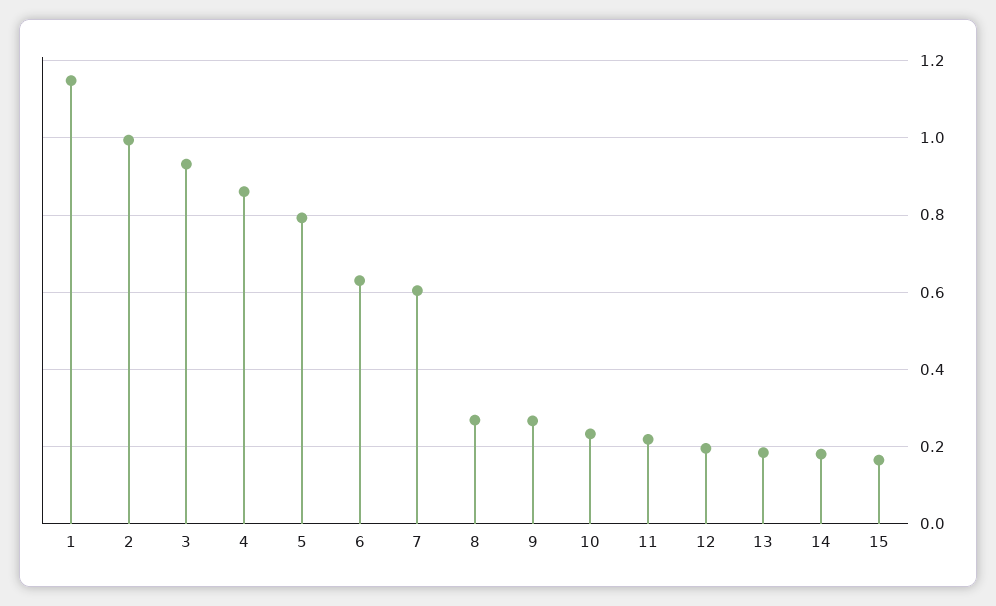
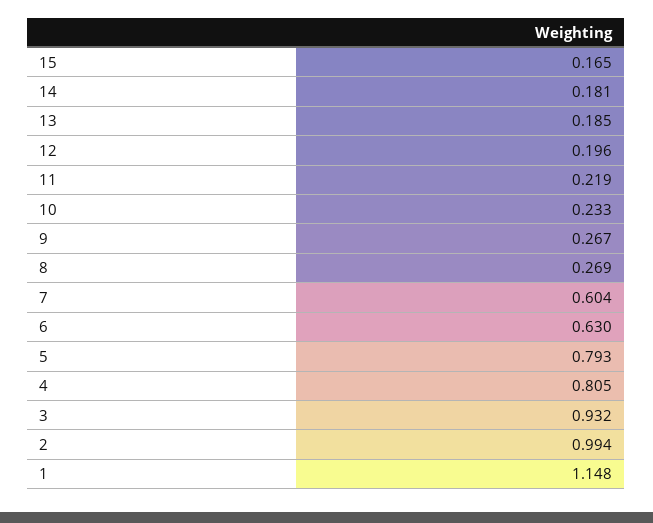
4: 0.86 -> 0.805

